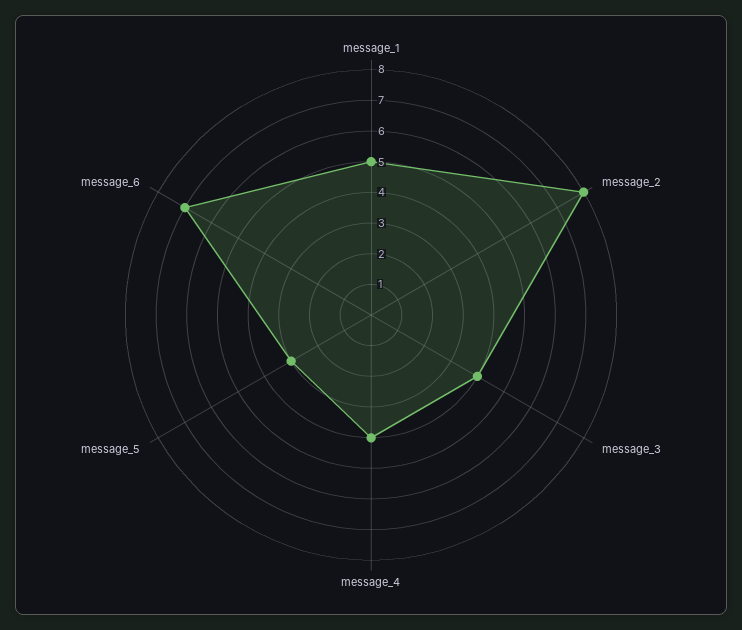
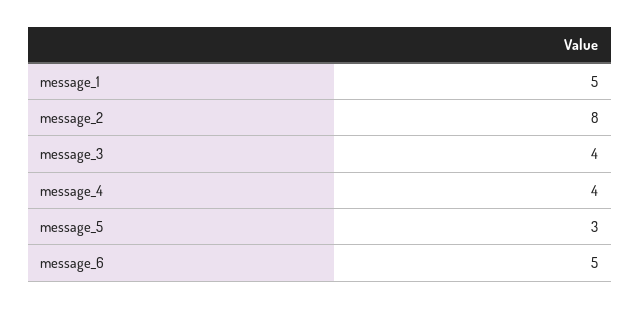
message_6: 7 -> 5

